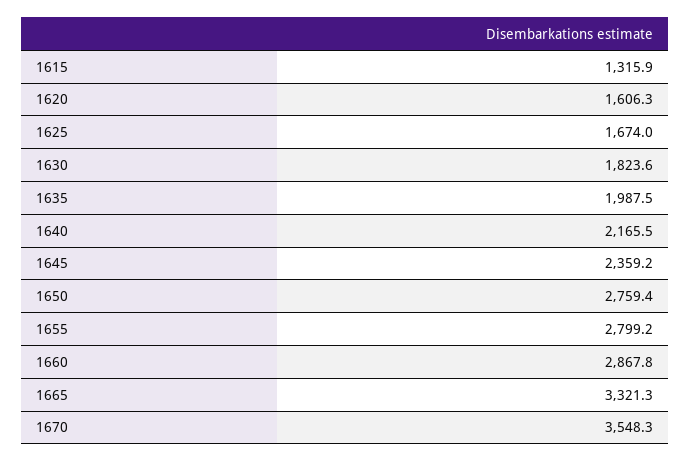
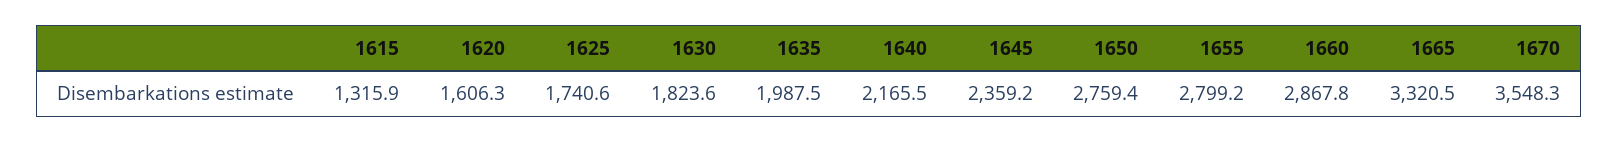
1625: 1674 -> 1740.6
1665: 3321.3 -> 3320.5

